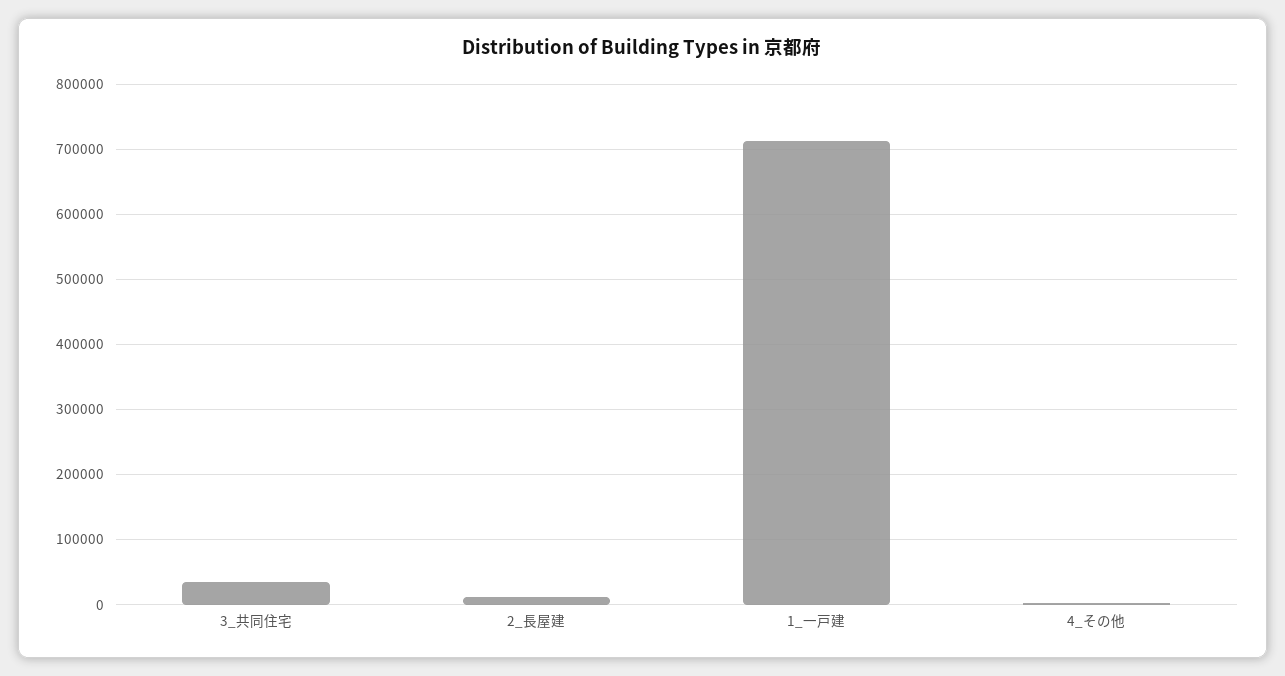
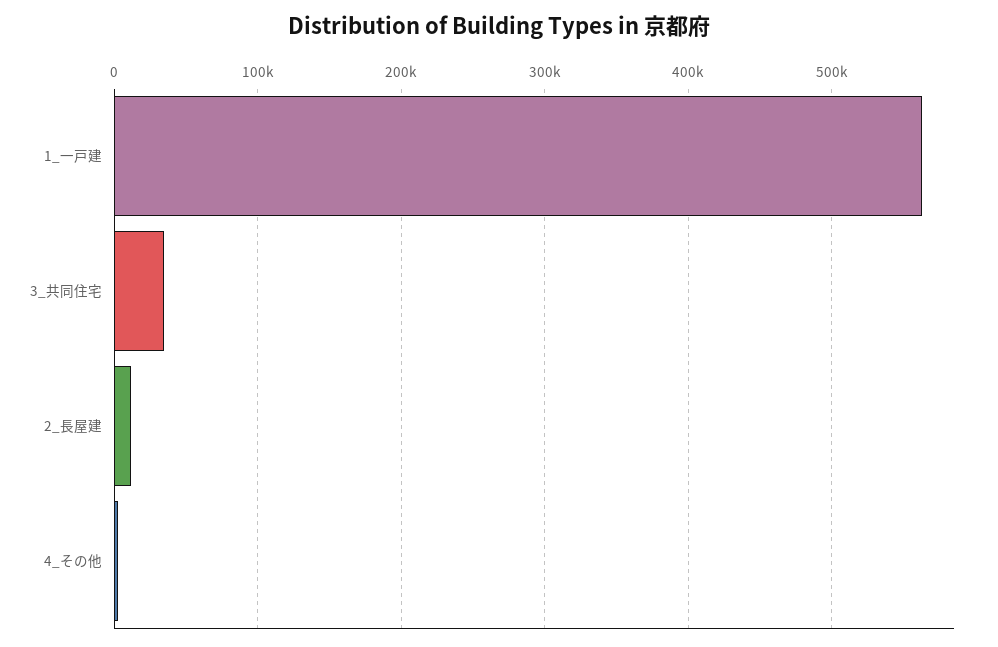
1_一戸建: 710000 -> 560000

